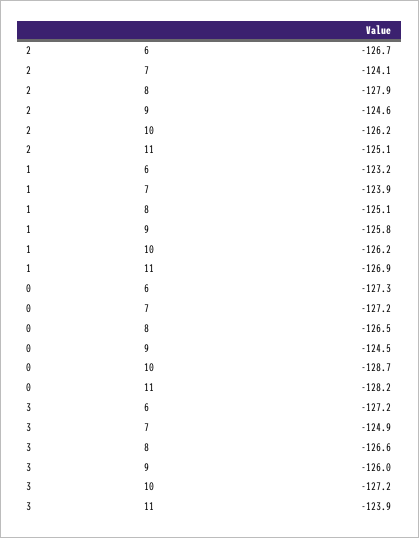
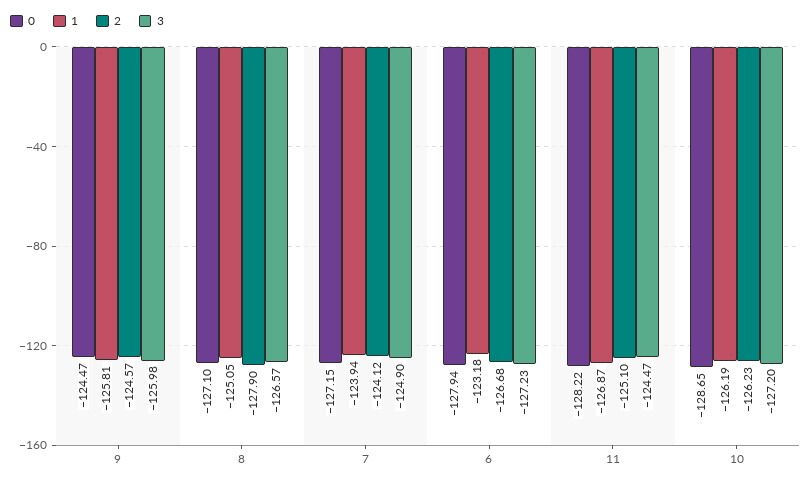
0, 6: -127.3 -> -127.94
0, 8: -126.5 -> -127.1
3, 11: -123.9 -> -124.47

